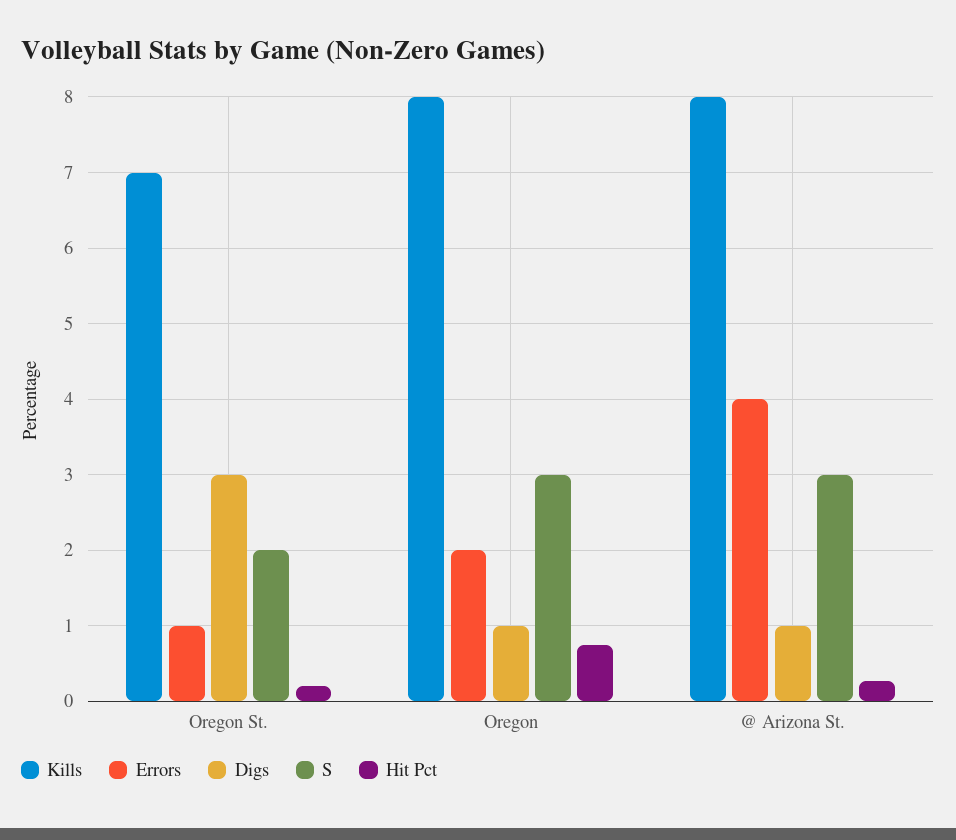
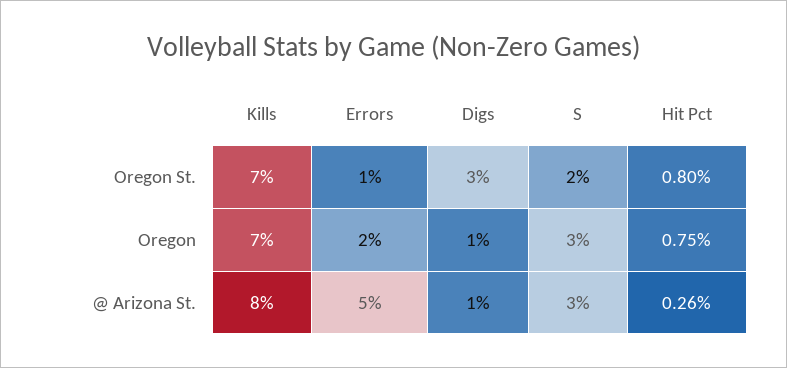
Hit Pct, Oregon St.: 0.2 -> 0.8
Kills, Oregon: 8 -> 7
Errors, @ Arizona St.: 4 -> 5

